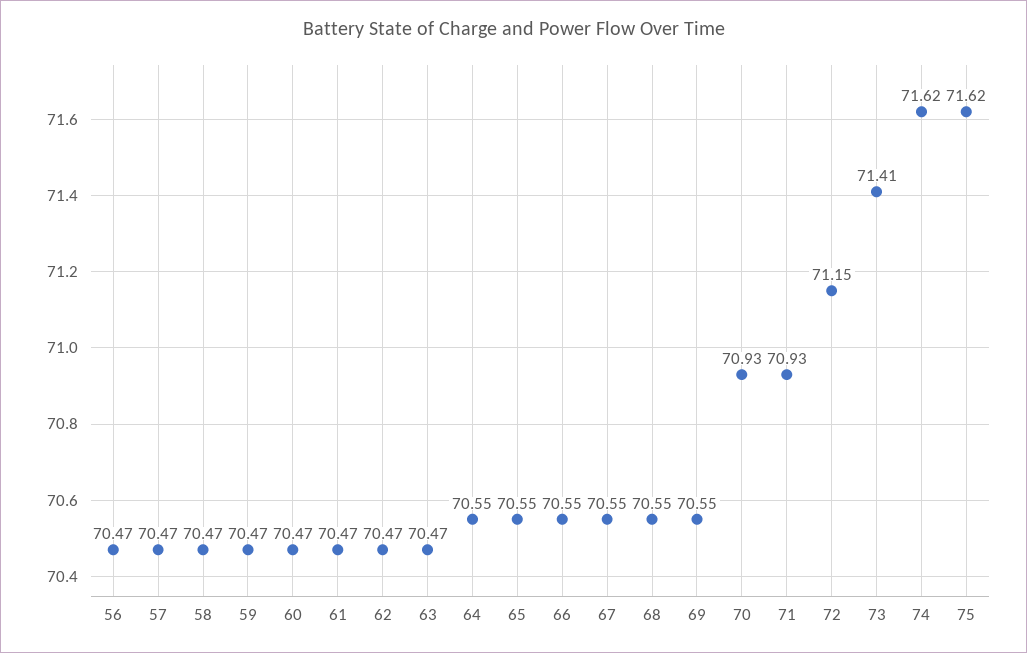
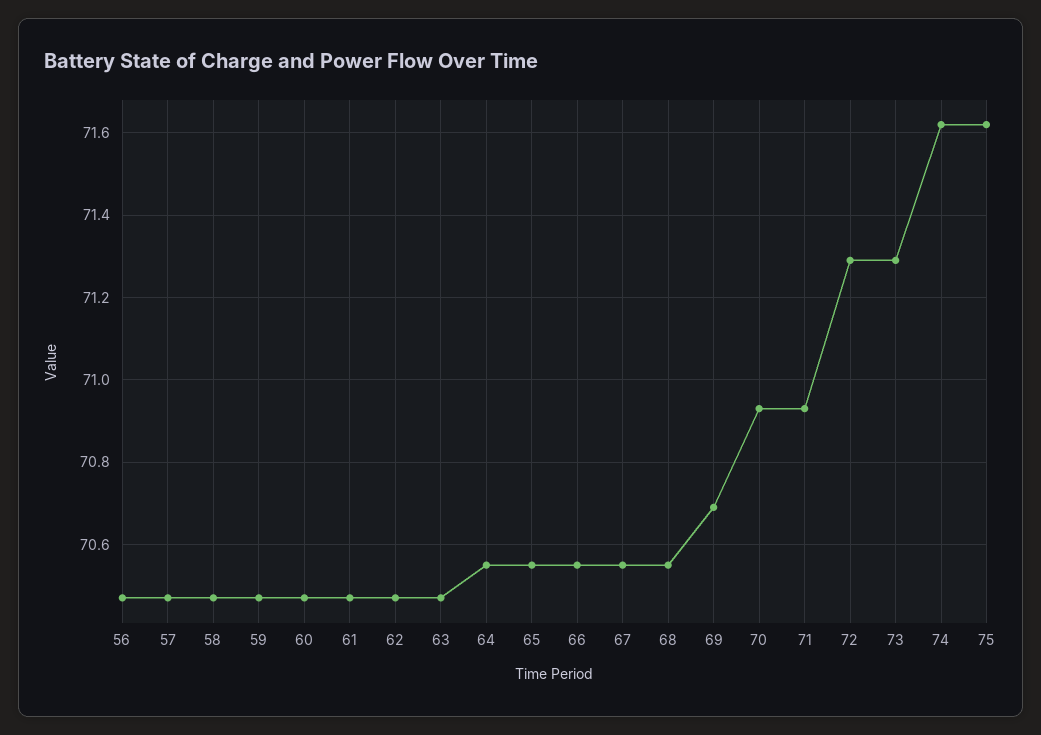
69: 70.55 -> 70.7
72: 71.15 -> 71.3
73: 71.41 -> 71.3

